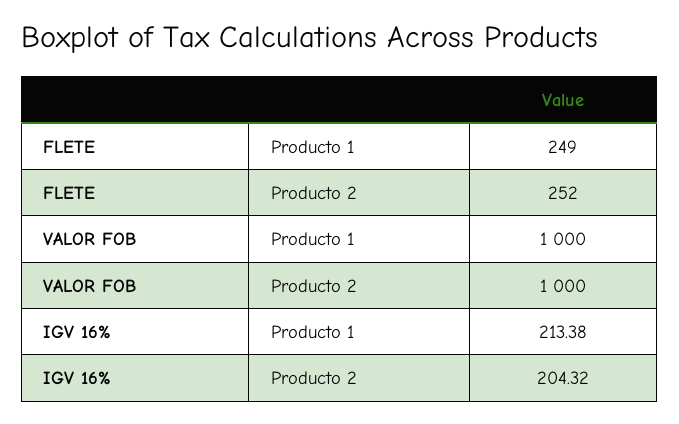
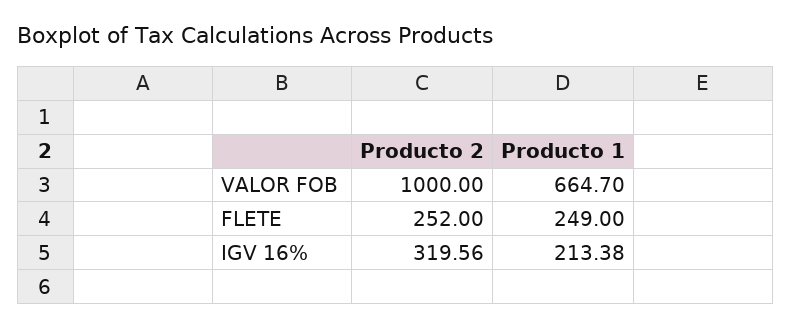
VALOR FOB, Producto 1: 1000 -> 664.7
IGV 16%, Producto 2: 204.32 -> 319.56

